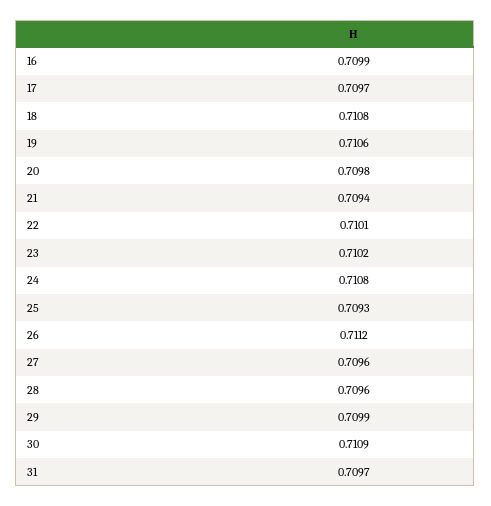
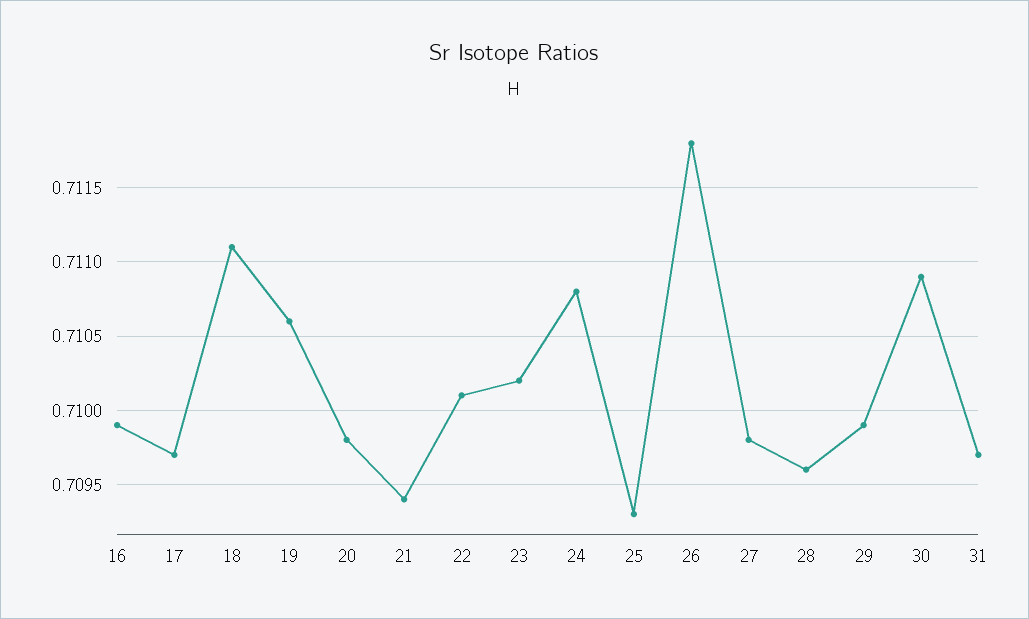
18: 0.7108 -> 0.7111
26: 0.7112 -> 0.7118
27: 0.7096 -> 0.7098

